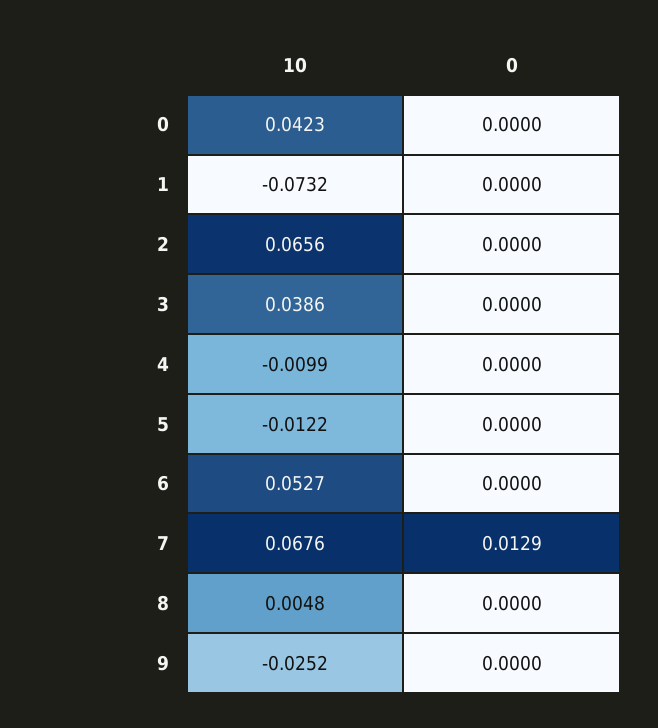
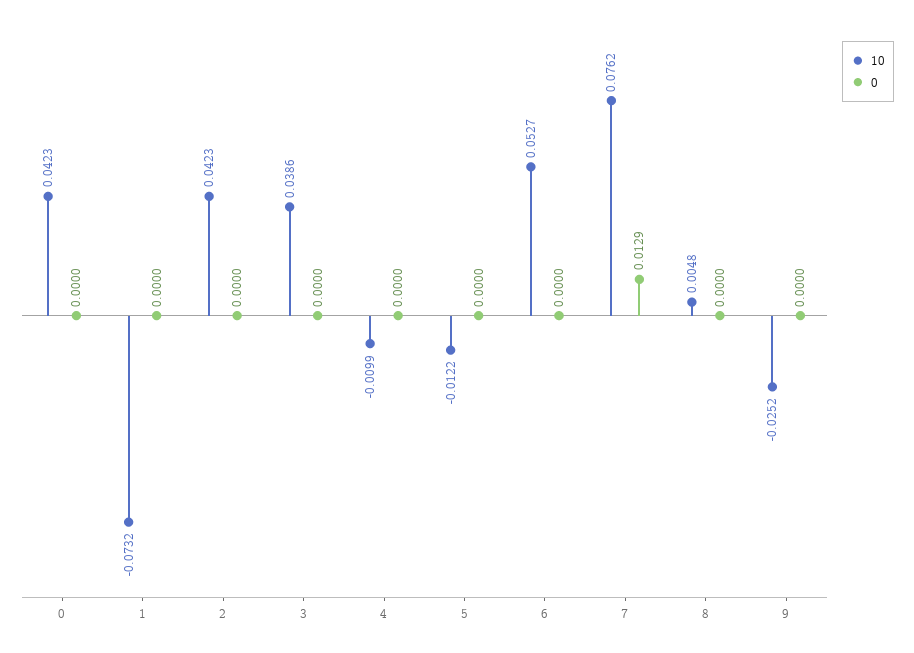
10, 2: 0.0656 -> 0.0423
10, 7: 0.0676 -> 0.0762

